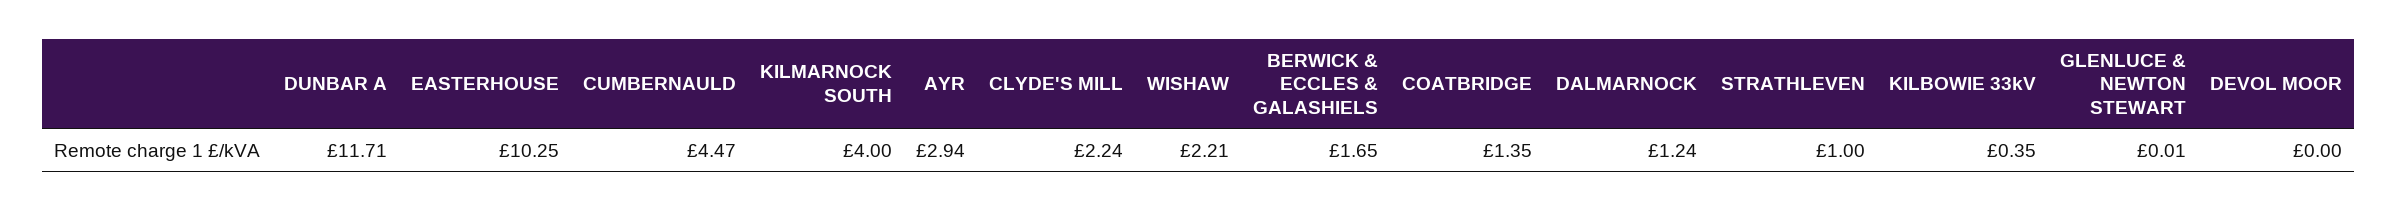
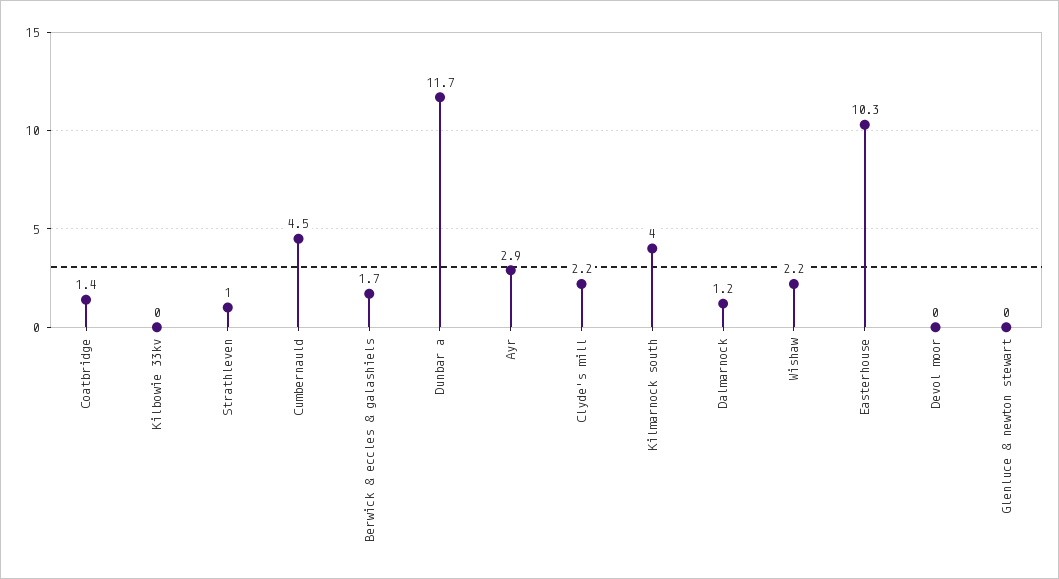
KILBOWIE 33kV: 0.35 -> 0

